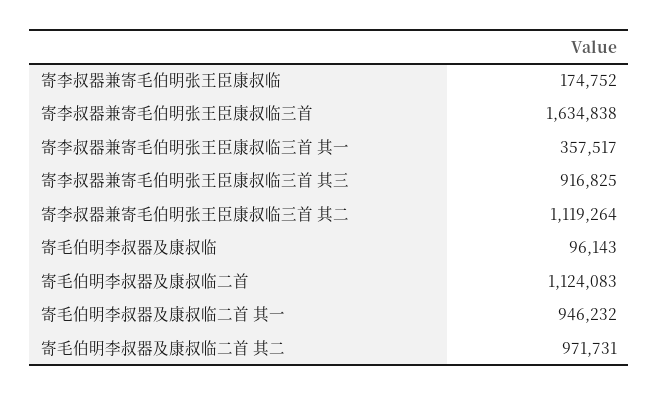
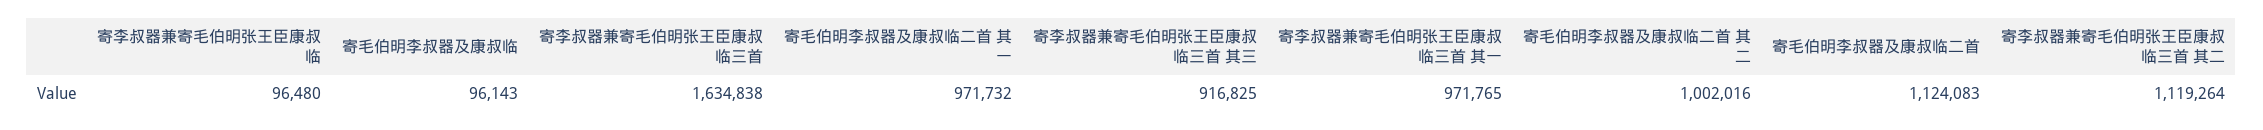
寄李叔器兼寄毛伯明张王臣康叔临: 174752 -> 96480
寄李叔器兼寄毛伯明张王臣康叔临三首 其一: 357517 -> 971765
寄毛伯明李叔器及康叔临二首 其一: 946232 -> 971732
寄毛伯明李叔器及康叔临二首 其二: 971731 -> 1002016

